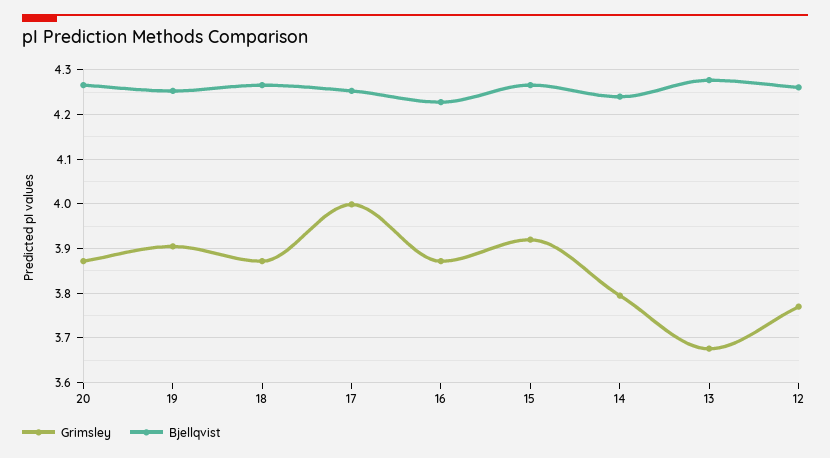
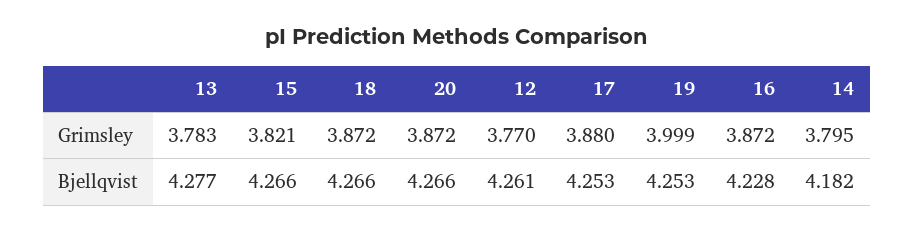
Grimsley, 19: 3.9 -> 3.999
Grimsley, 17: 4 -> 3.88
Grimsley, 15: 3.92 -> 3.821
Bjellqvist, 14: 4.24 -> 4.182
Grimsley, 13: 3.68 -> 3.783

